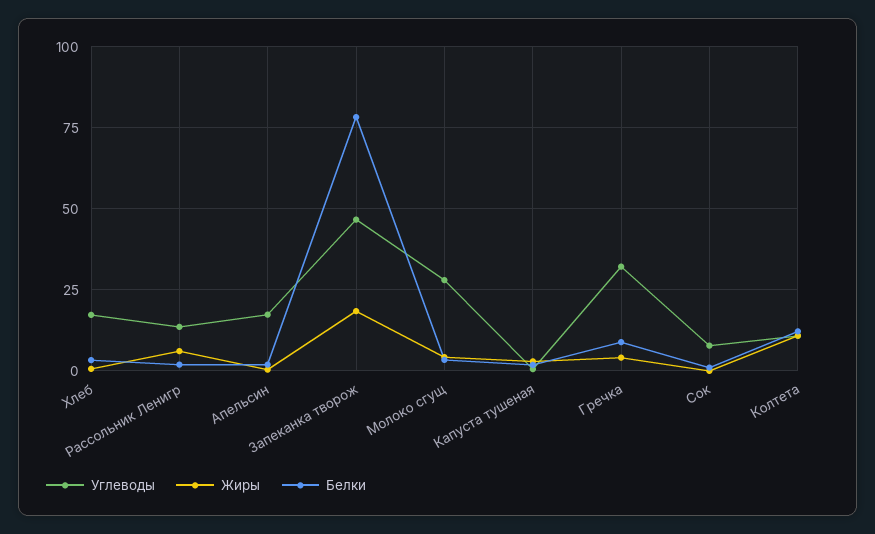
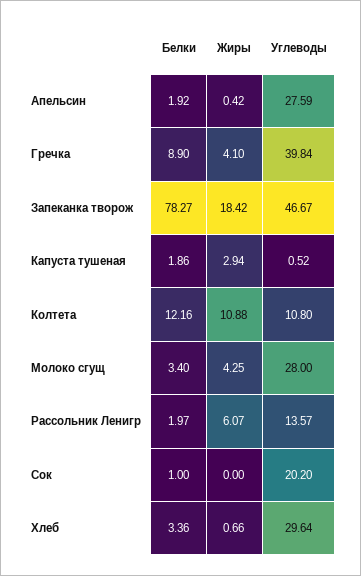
Углеводы, Хлеб: 17.5 -> 29.64
Углеводы, Апельсин: 17.5 -> 27.59
Углеводы, Гречка: 32.5 -> 39.84
Углеводы, Сок: 7.5 -> 20.2

